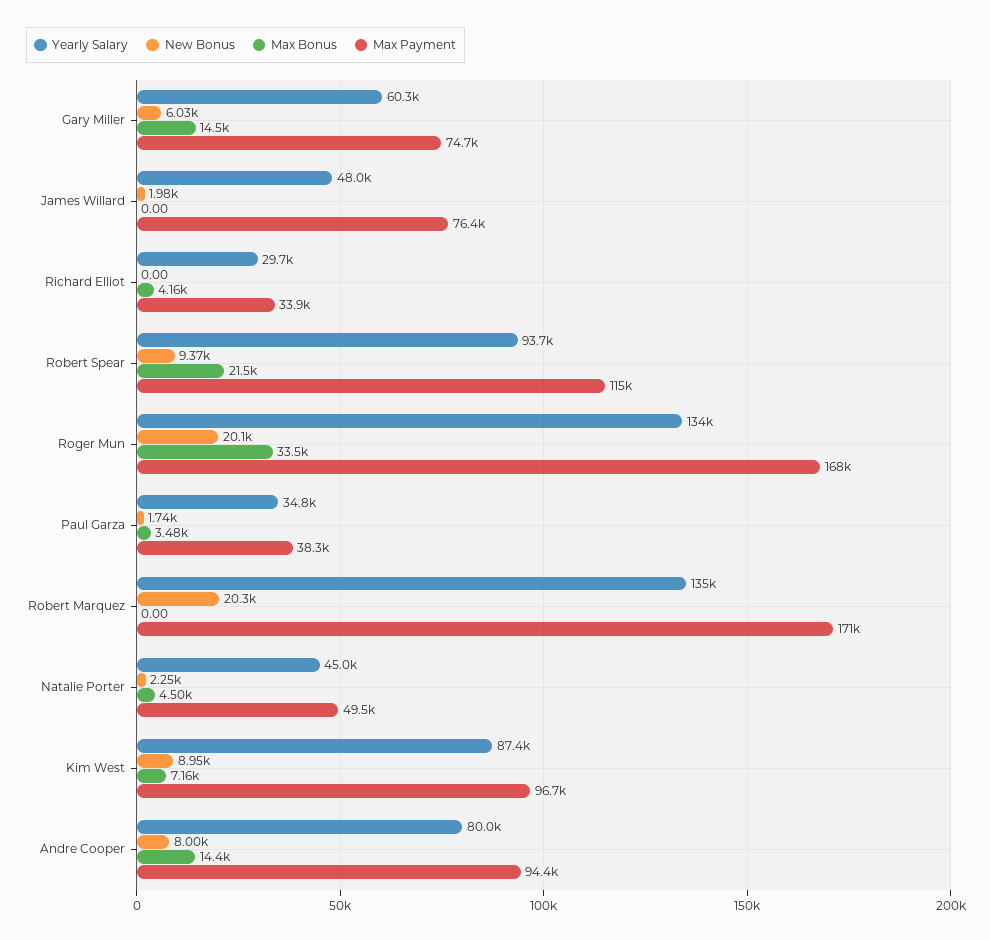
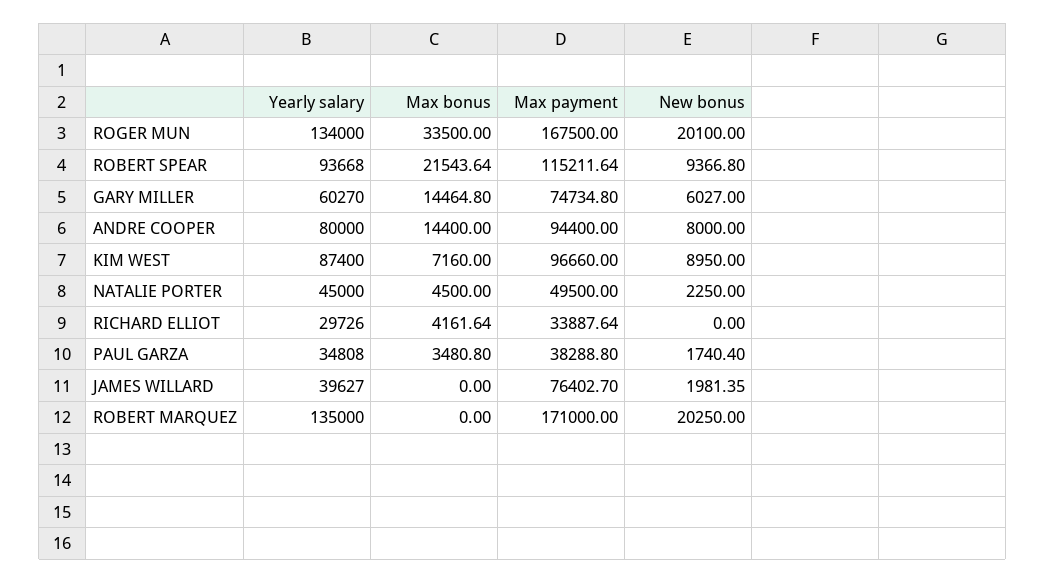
Yearly Salary, James Willard: 48000 -> 39627

